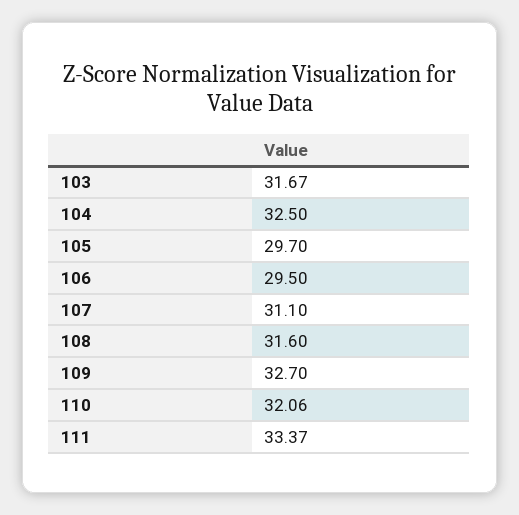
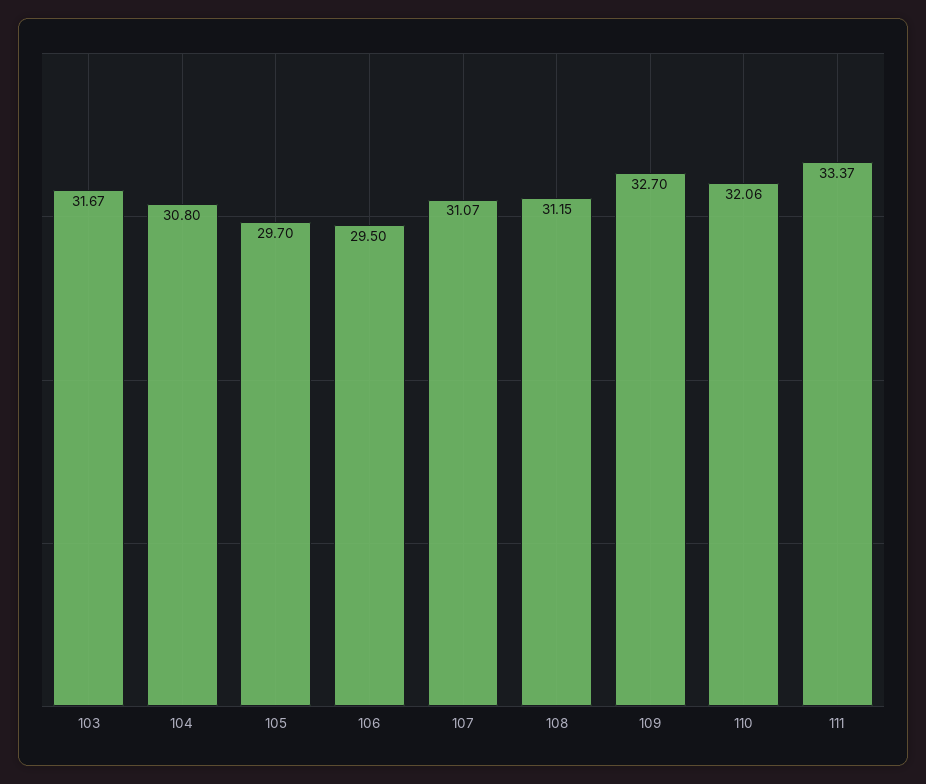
104: 32.5 -> 30.8
107: 31.1 -> 31.07
108: 31.6 -> 31.15

